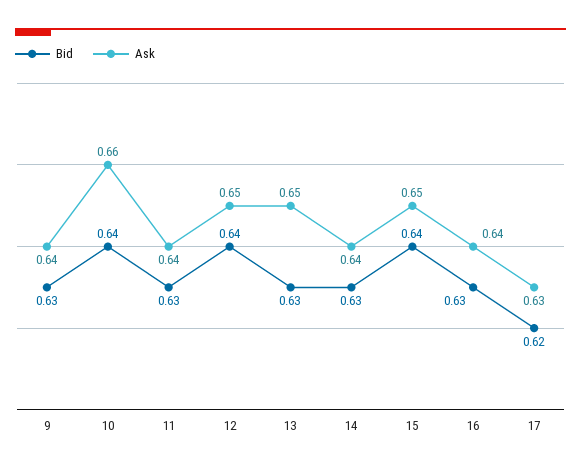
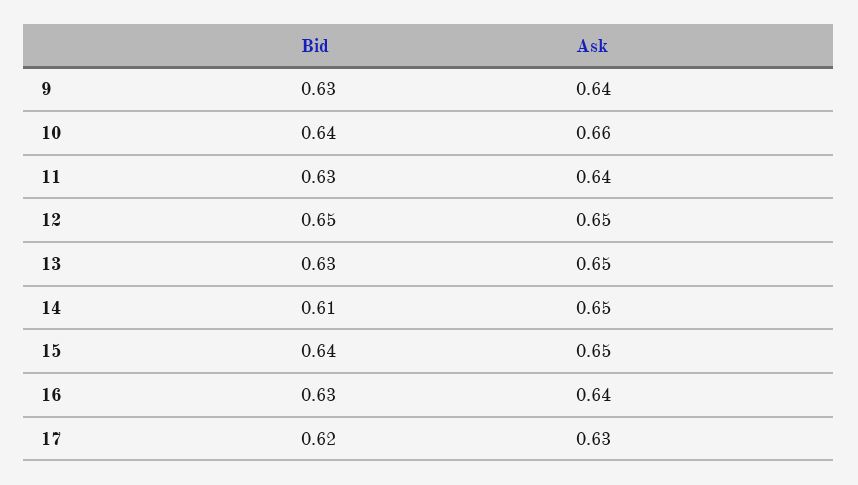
Bid, 12: 0.64 -> 0.65
Bid, 14: 0.63 -> 0.61
Ask, 14: 0.64 -> 0.65

